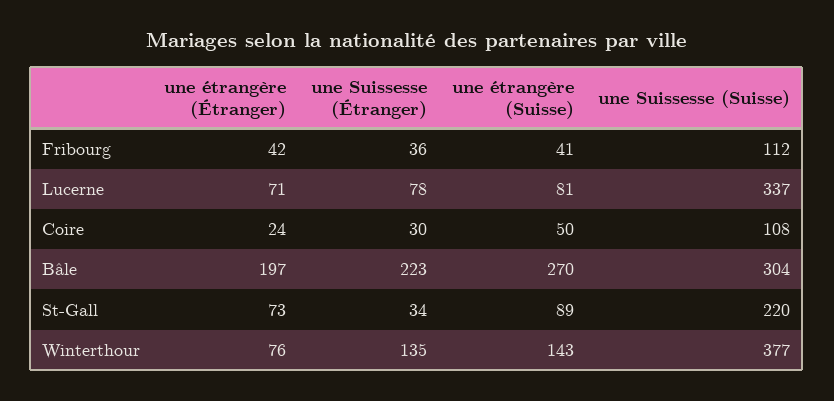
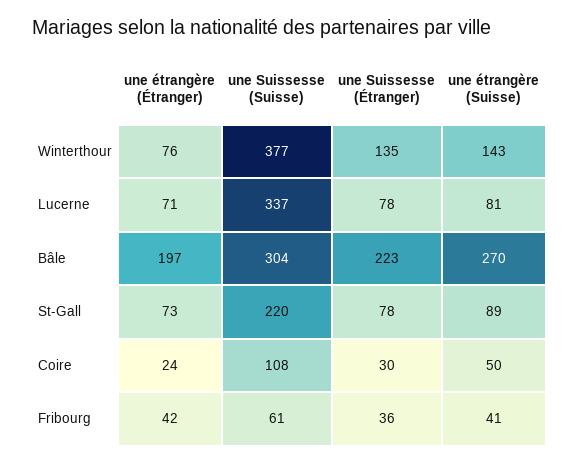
une Suissesse (Suisse), Fribourg: 112 -> 61
une Suissesse (Étranger), St-Gall: 34 -> 78

